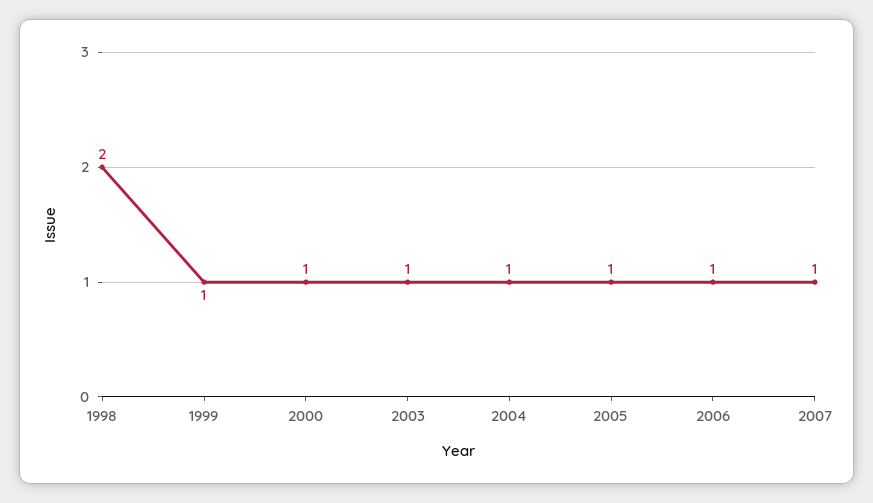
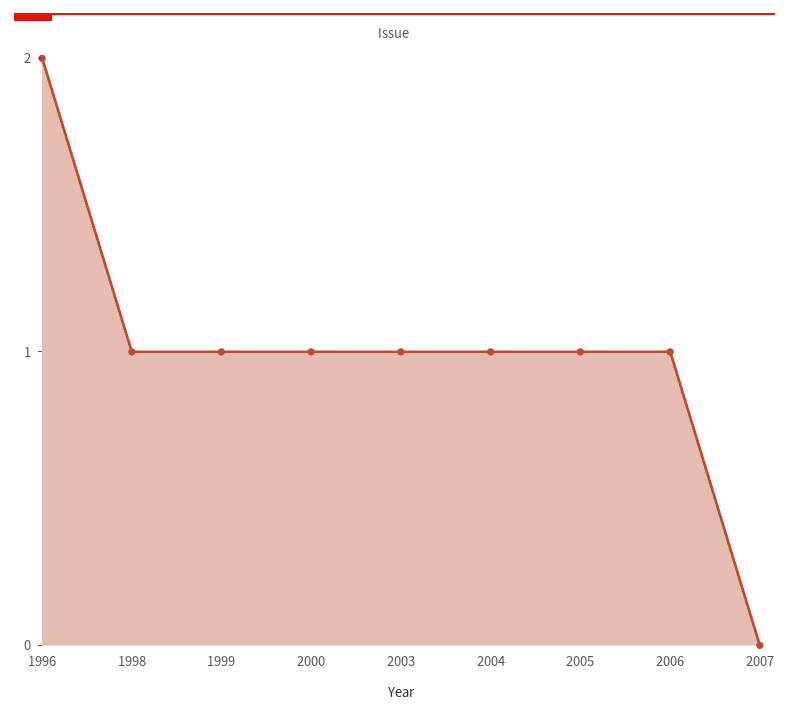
1998: 2 -> 1
2007: 1 -> 0
1996: none -> 2

